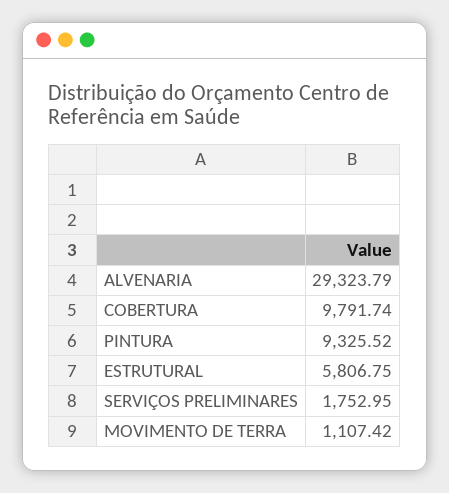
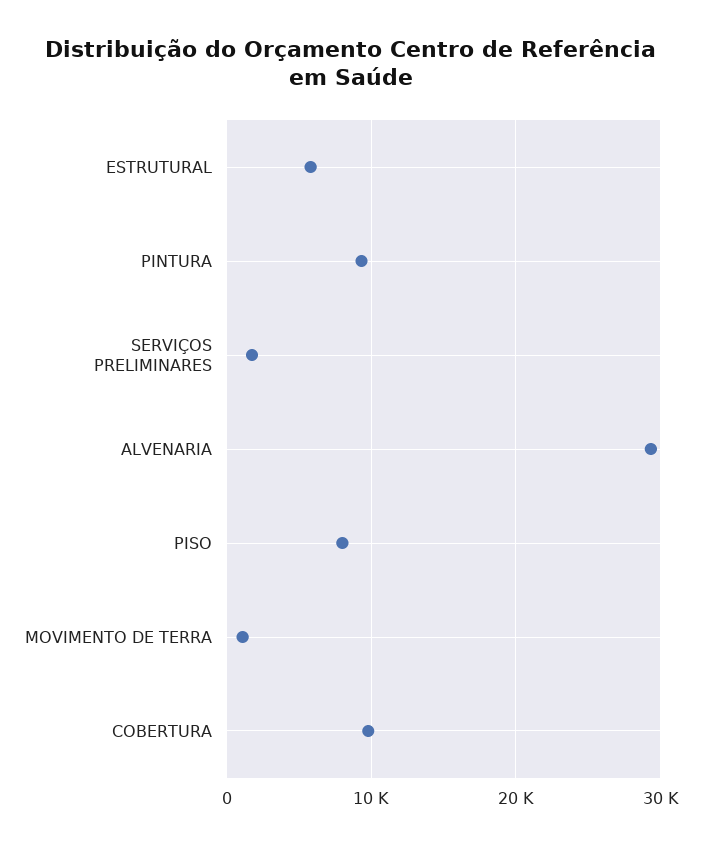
PISO: none -> 8000

